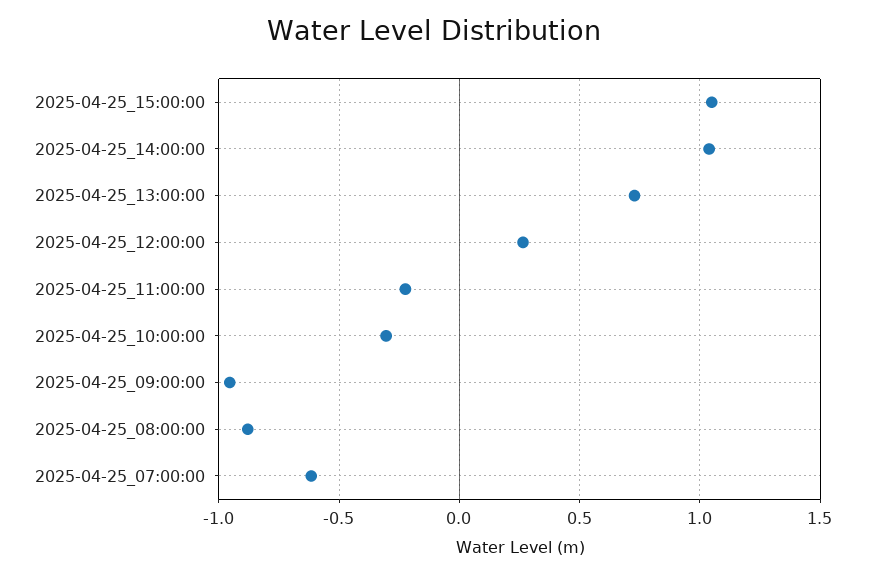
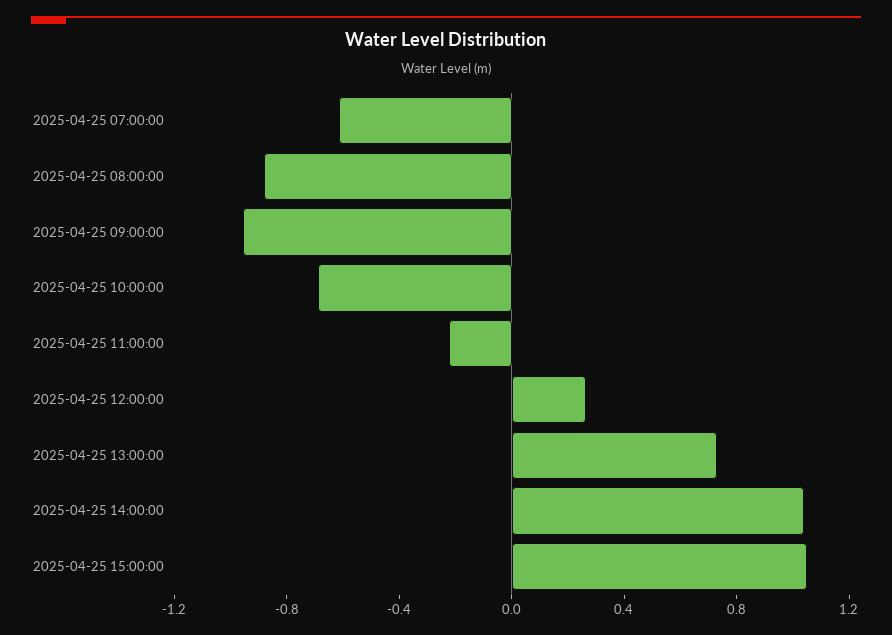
2025-04-25_10:00:00: -0.3 -> -0.7

